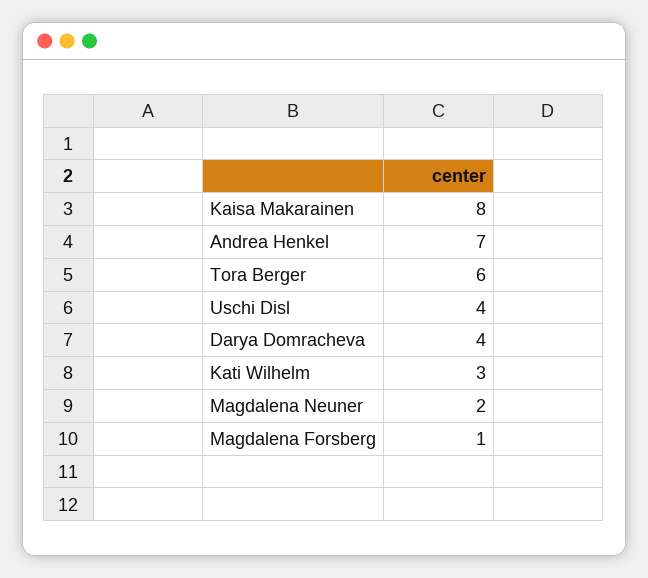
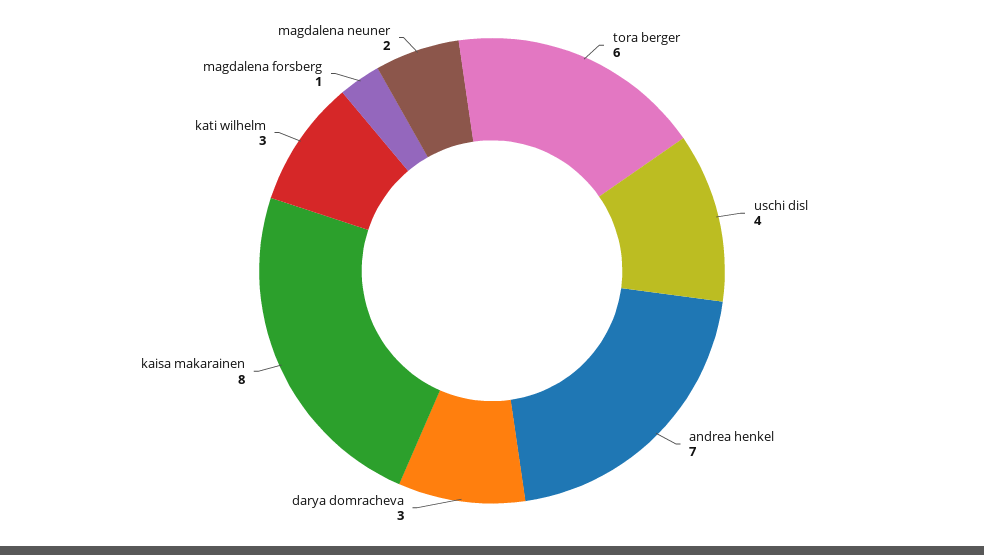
Darya Domracheva: 4 -> 3

